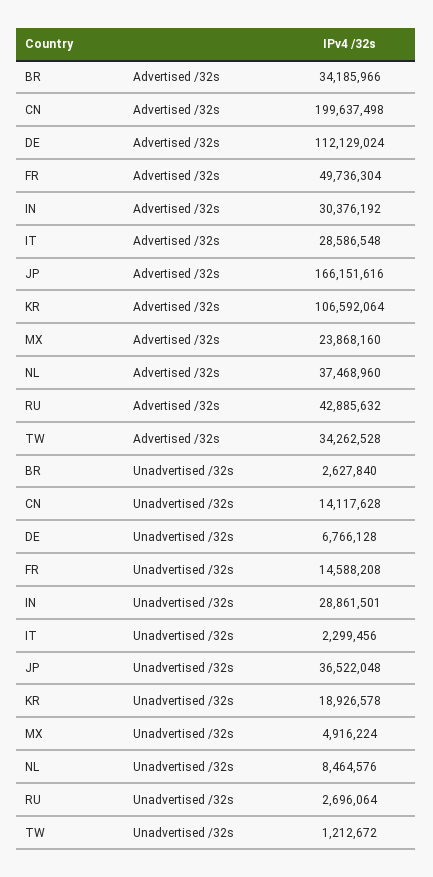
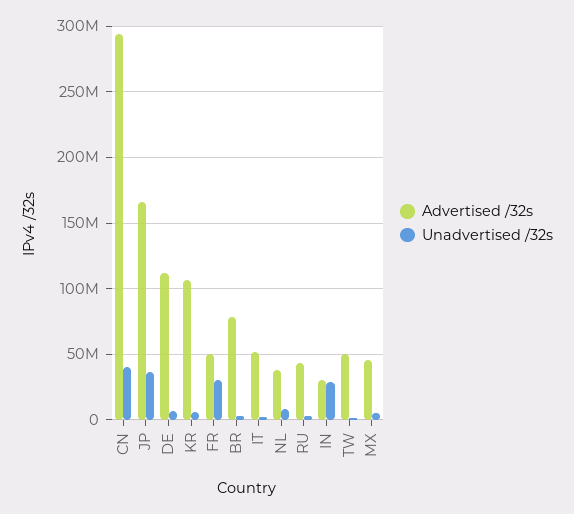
Advertised /32s, BR: 34185966 -> 80000000
Advertised /32s, CN: 199637498 -> 295000000
Advertised /32s, IT: 28586548 -> 50000000
Advertised /32s, MX: 23868160 -> 45000000
Advertised /32s, TW: 34262528 -> 50000000
Unadvertised /32s, CN: 14117628 -> 40000000
Unadvertised /32s, FR: 14588208 -> 30000000
Unadvertised /32s, KR: 18926578 -> 5000000

